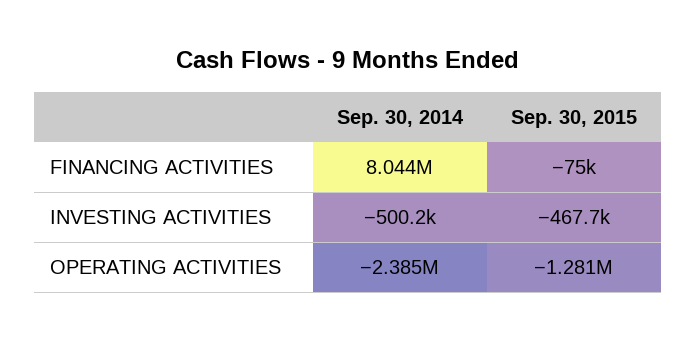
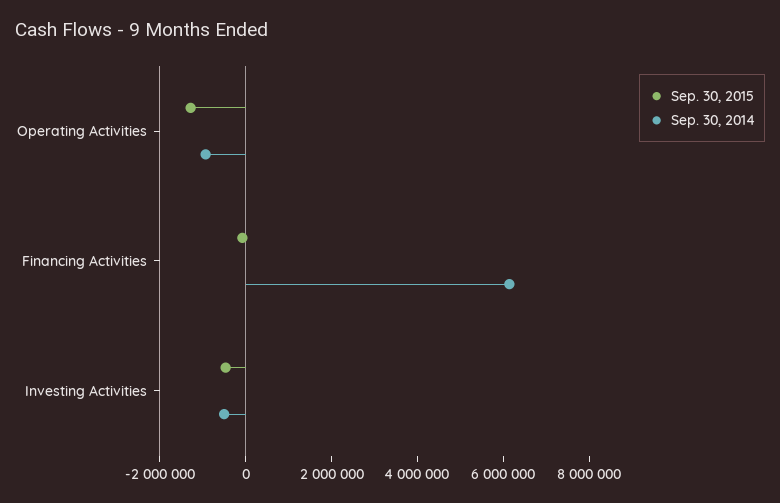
Sep. 30, 2014, FINANCING ACTIVITIES: 8044000 -> 6000000
Sep. 30, 2014, OPERATING ACTIVITIES: -2385000 -> -1000000

